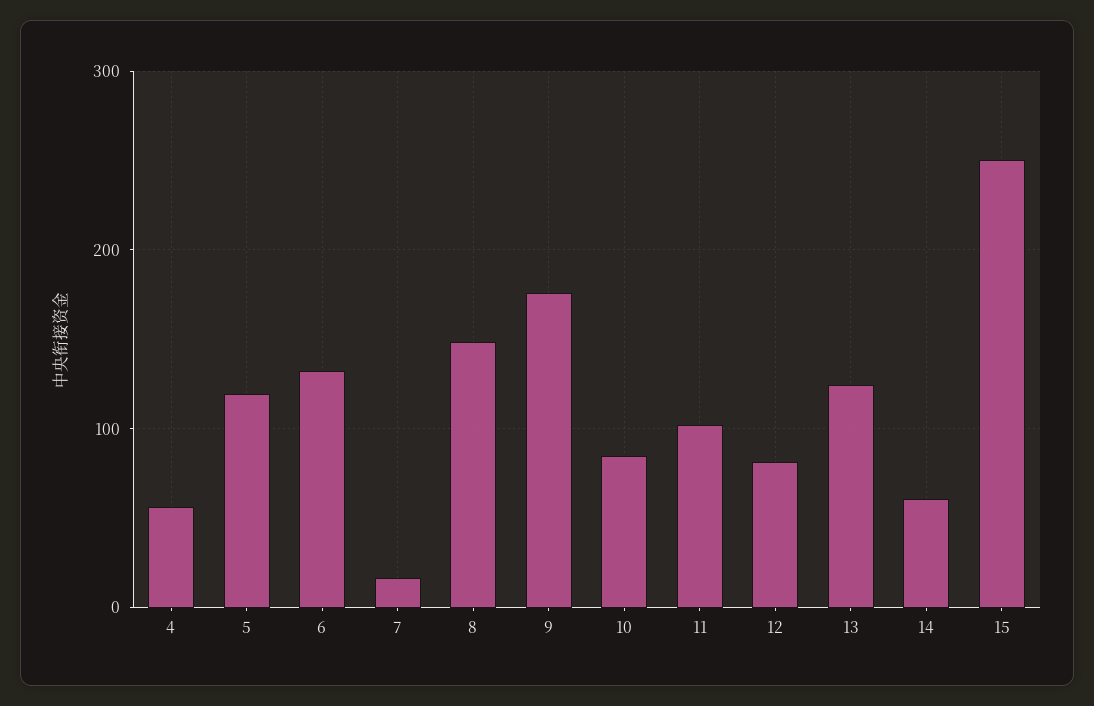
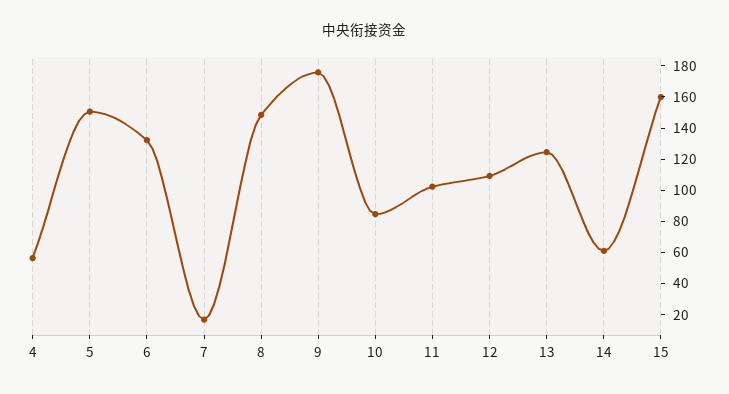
5: 120 -> 150
12: 80 -> 110
15: 250 -> 160

